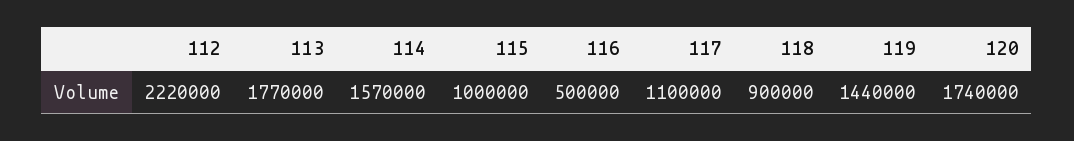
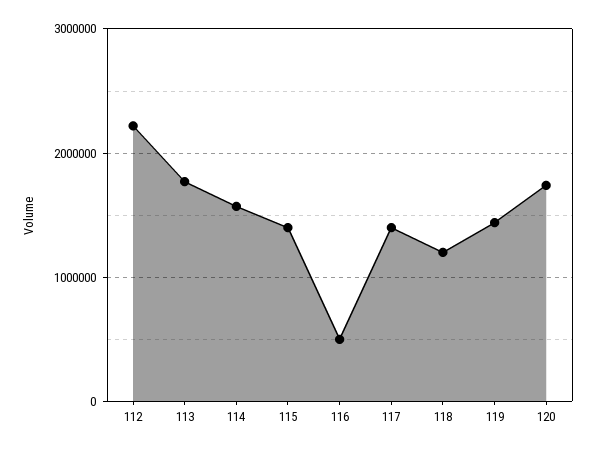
115: 1000000 -> 1400000
117: 1100000 -> 1400000
118: 900000 -> 1200000

